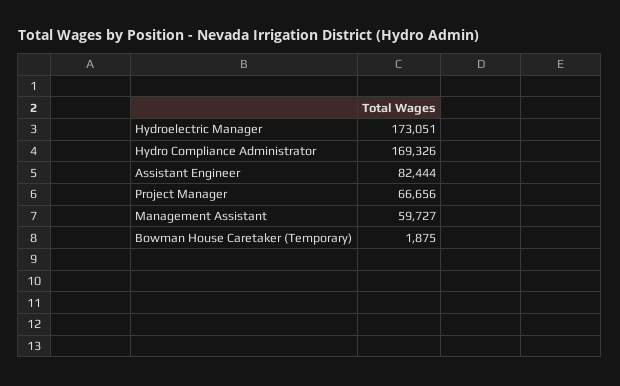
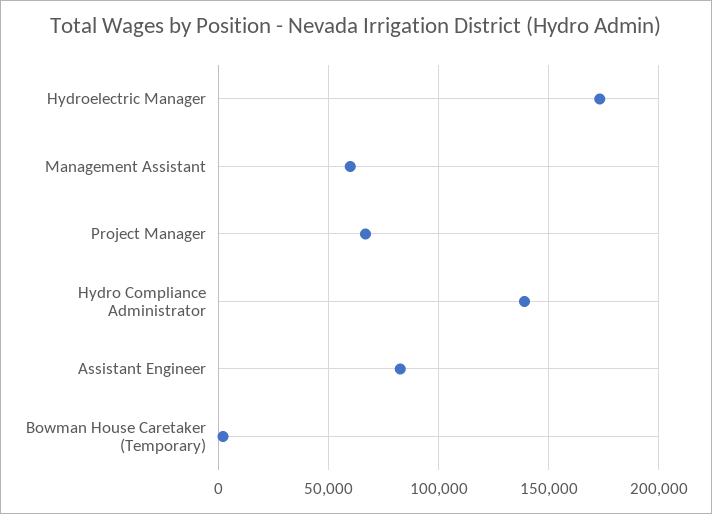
Hydro Compliance Administrator: 169326 -> 140000

